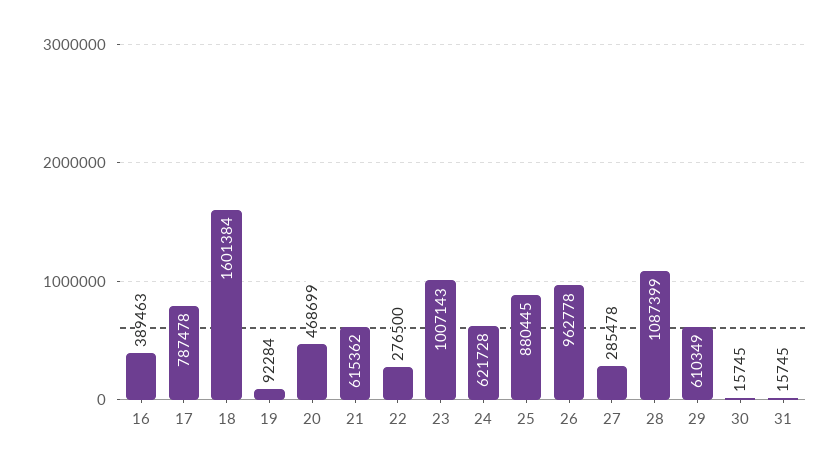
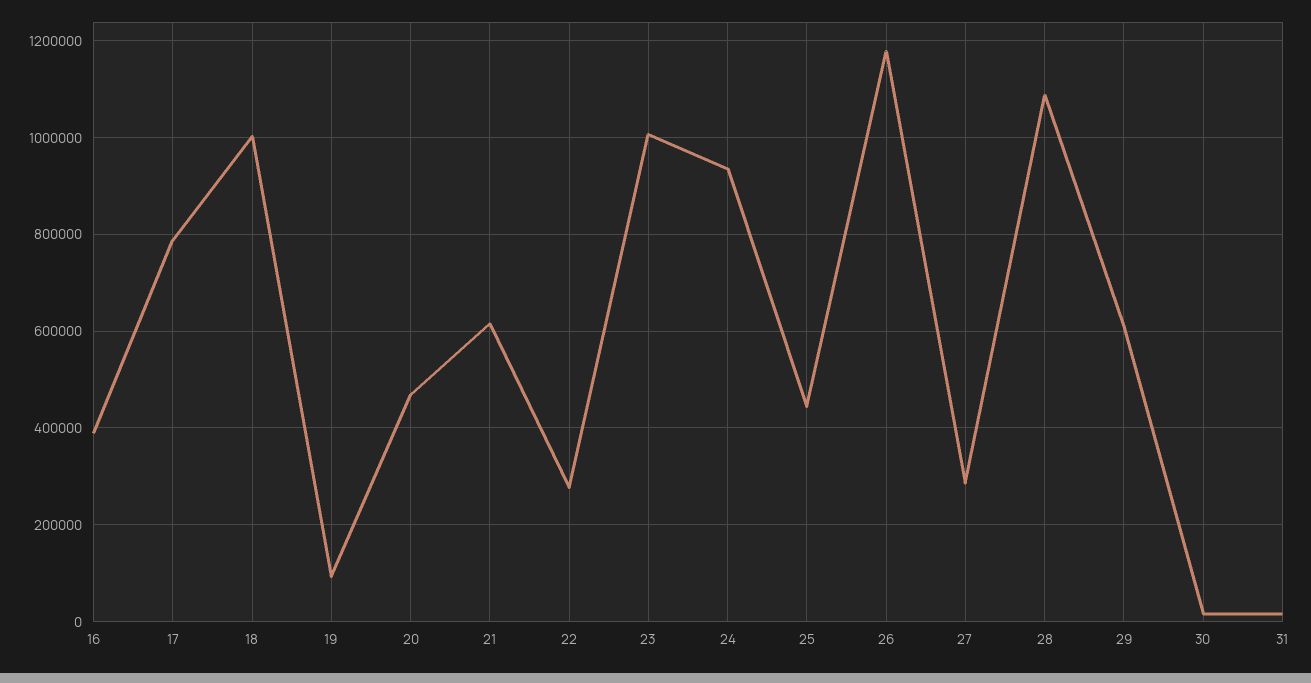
18: 1601384 -> 1000000
24: 621728 -> 940000
25: 880445 -> 440000
26: 962778 -> 1180000

